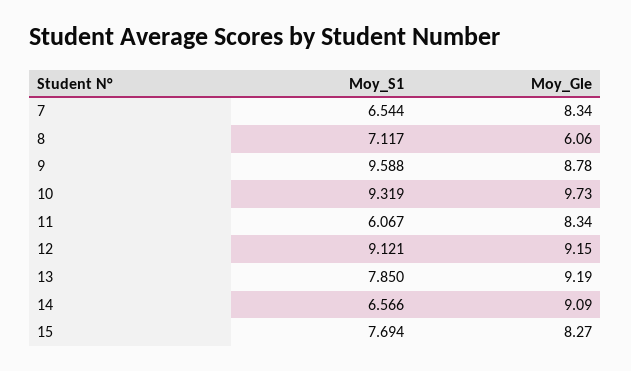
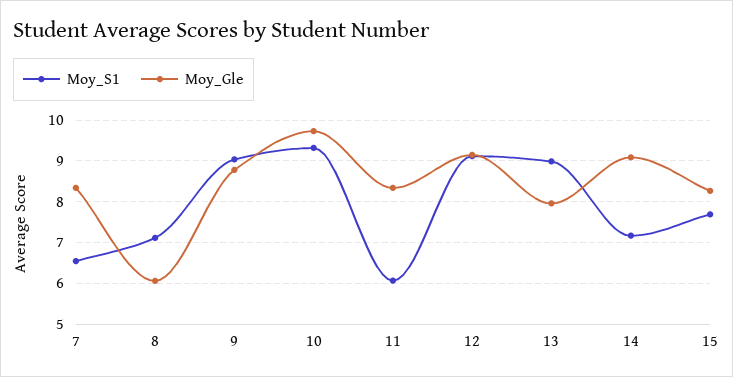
Moy_S1, 9: 9.588 -> 9
Moy_S1, 13: 7.85 -> 9
Moy_Gle, 13: 9.19 -> 8
Moy_S1, 14: 6.566 -> 7.2

